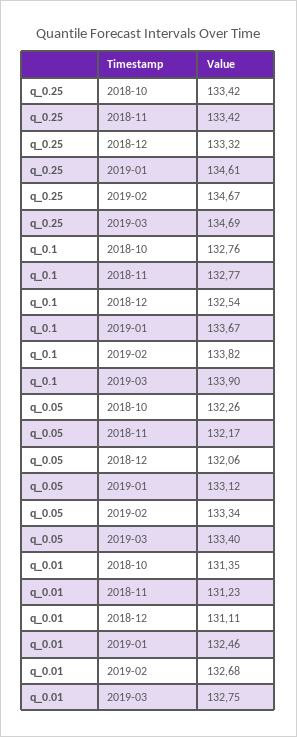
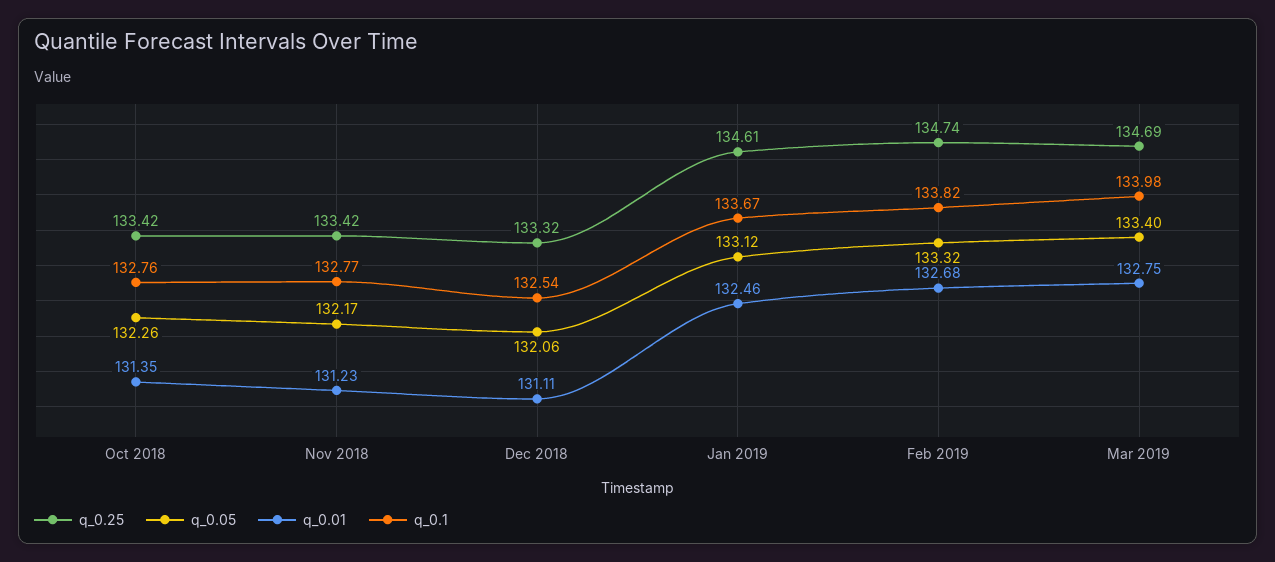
q_0.25, 2019-02: 134.67 -> 134.74
q_0.1, 2019-03: 133.9 -> 133.98
q_0.05, 2019-02: 133.34 -> 133.32

